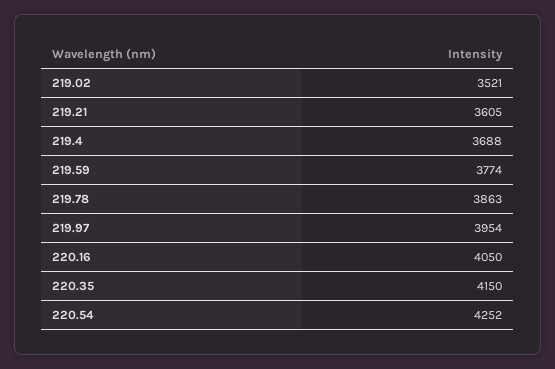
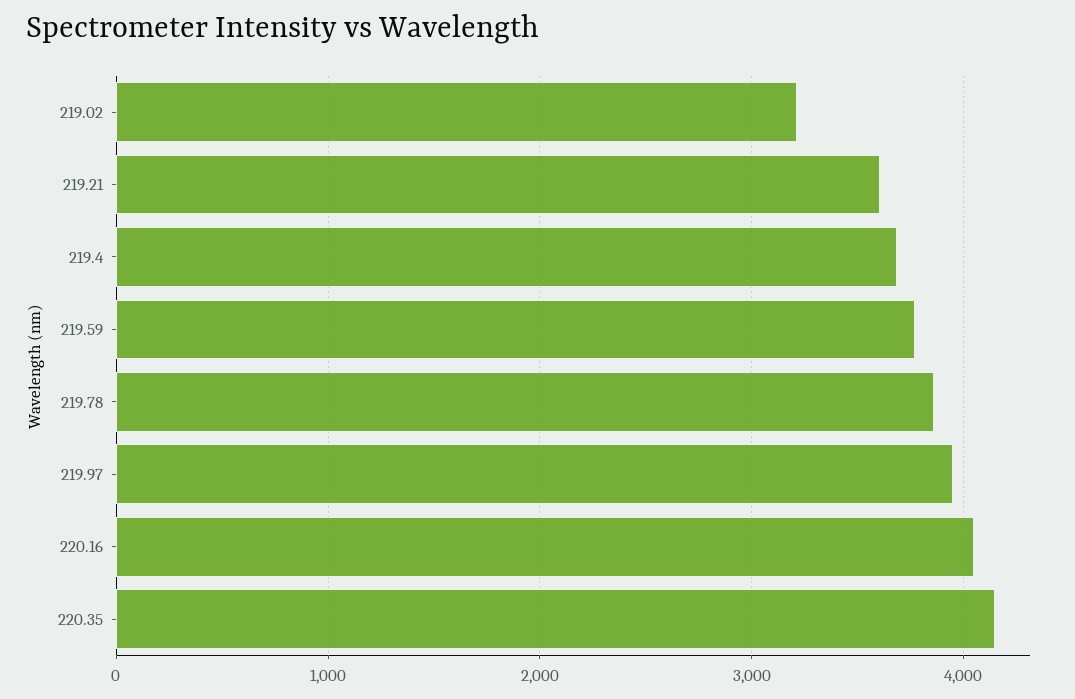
219.02: 3521 -> 3200
220.54: 4252 -> none

